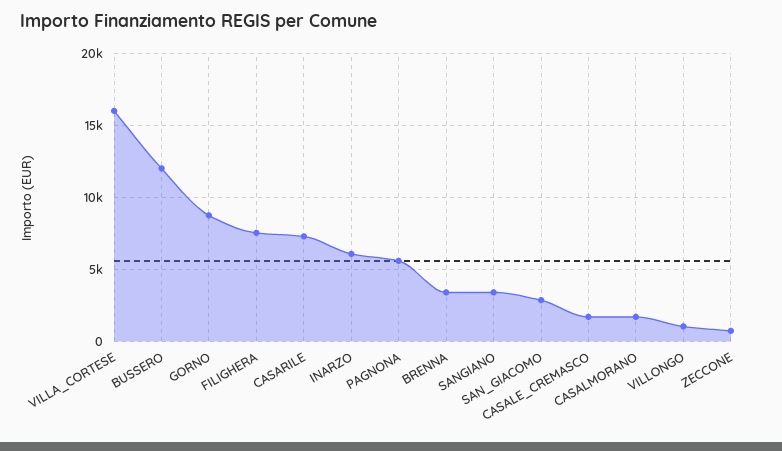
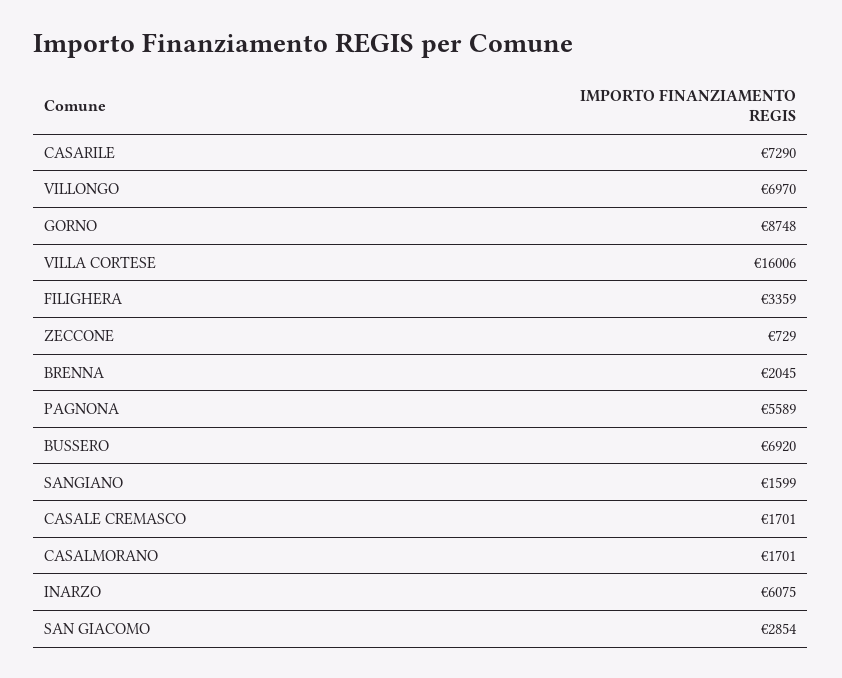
BUSSERO: 12000 -> 6920
FILIGHERA: 7500 -> 3359
BRENNA: 3500 -> 2045
SANGIANO: 3500 -> 1599
VILLONGO: 1000 -> 6970

